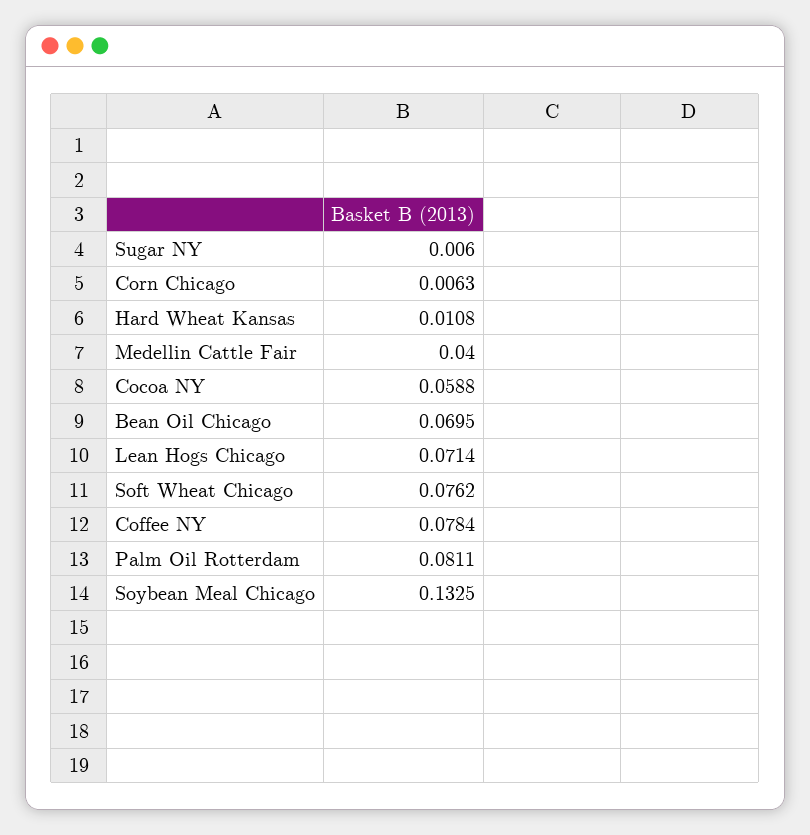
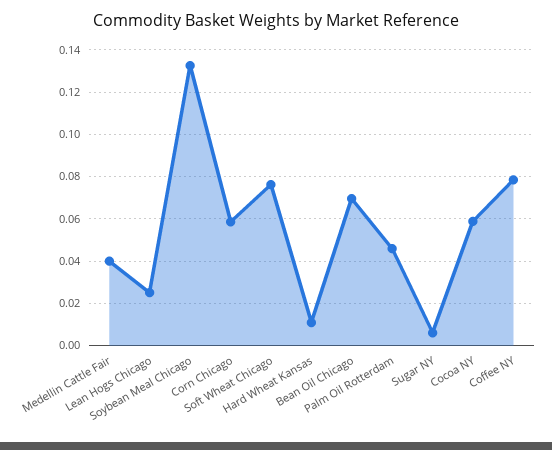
Corn Chicago: 0.0063 -> 0.06
Lean Hogs Chicago: 0.0714 -> 0.025
Palm Oil Rotterdam: 0.0811 -> 0.045

